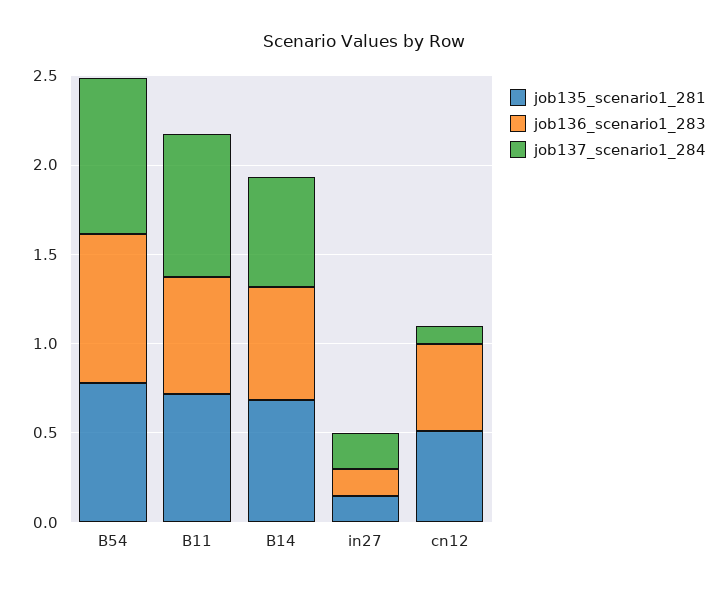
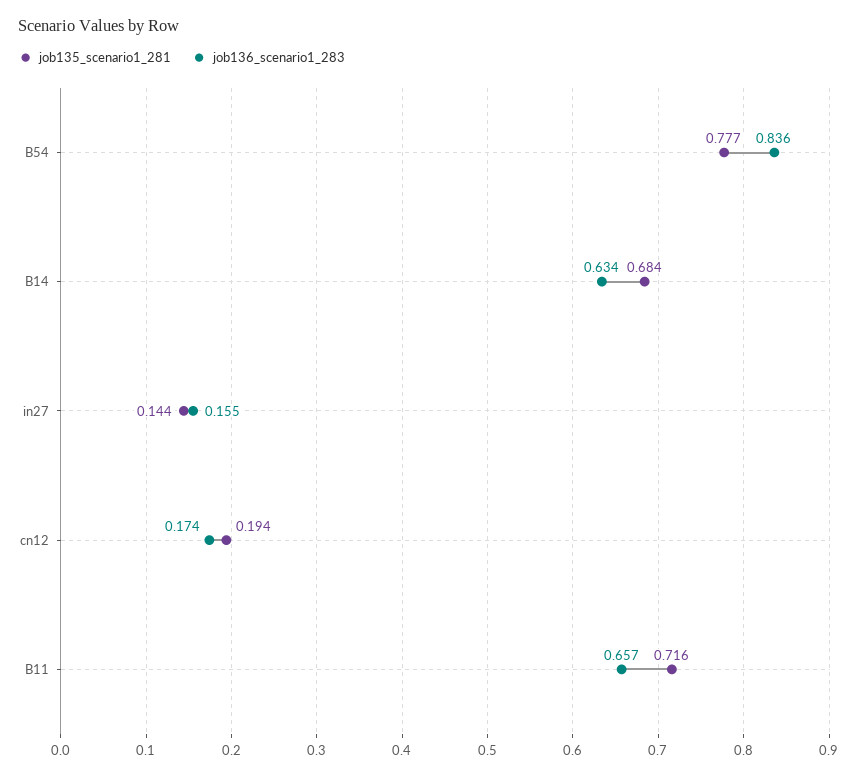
job137_scenario1_284, B54: 0.9 -> none
job137_scenario1_284, B11: 0.8 -> none
job137_scenario1_284, B14: 0.6 -> none
job137_scenario1_284, in27: 0.2 -> none
job135_scenario1_281, cn12: 0.5 -> 0.194
job136_scenario1_283, cn12: 0.5 -> 0.174
job137_scenario1_284, cn12: 0.1 -> none

